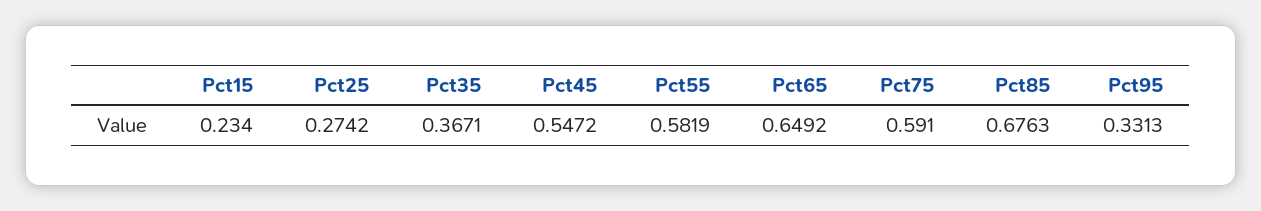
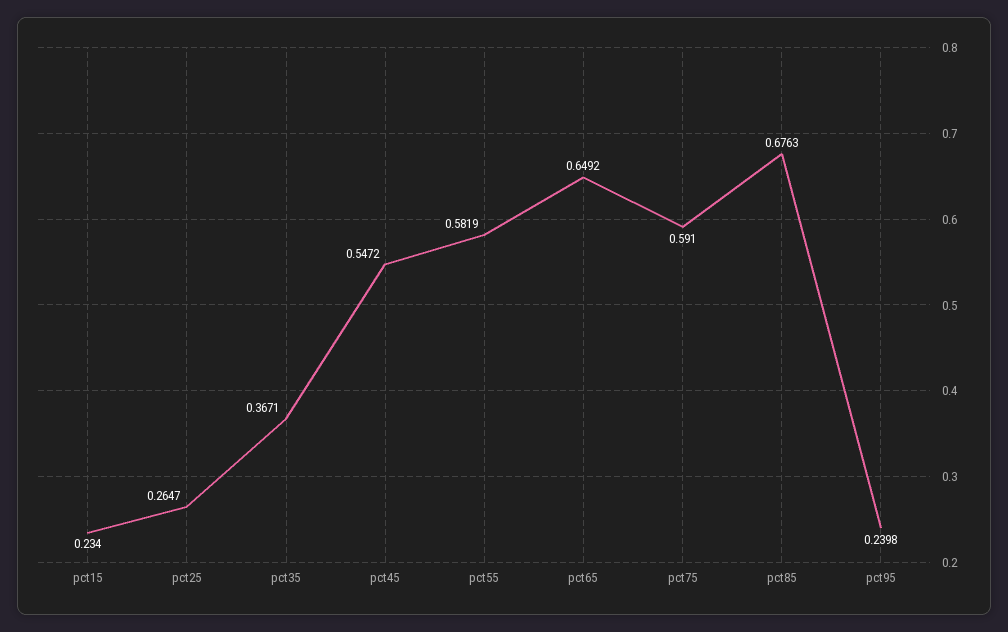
Pct25: 0.2742 -> 0.2647
Pct95: 0.3313 -> 0.2398

